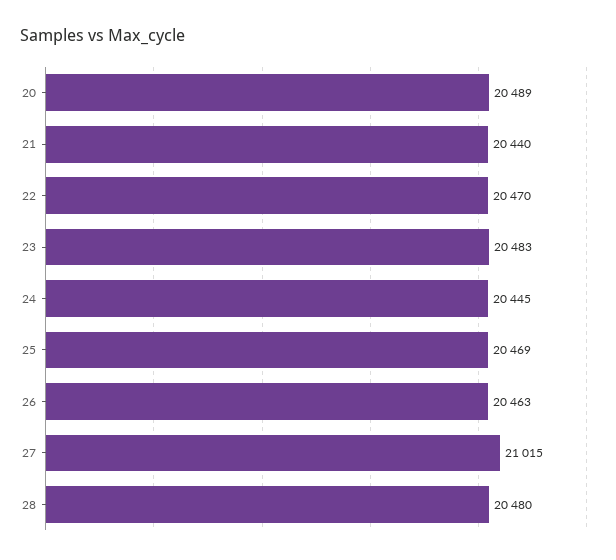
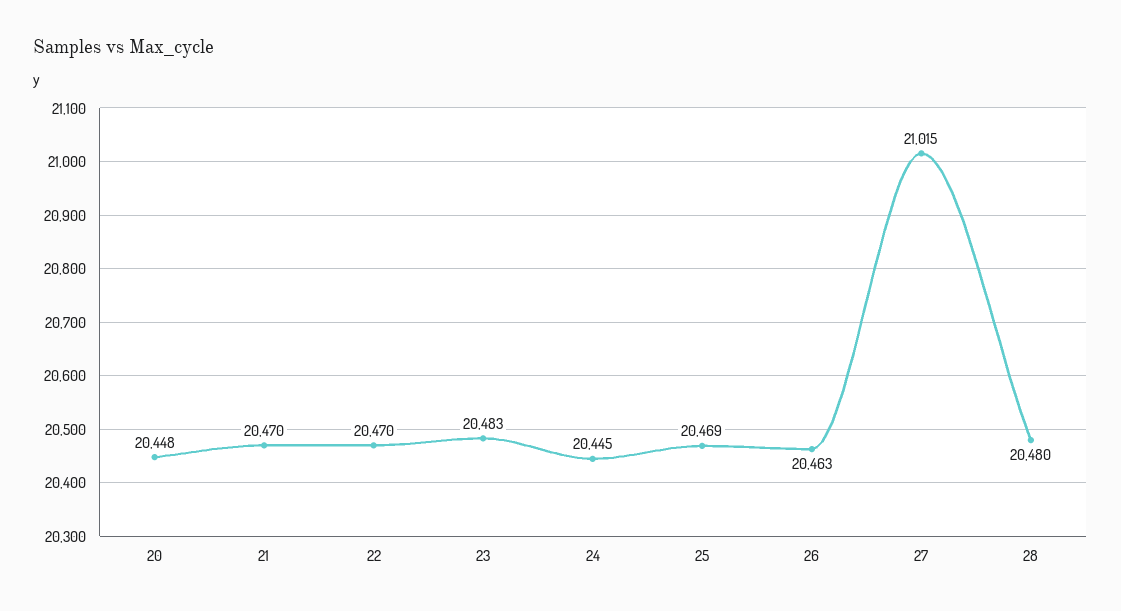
20: 20489 -> 20448
21: 20440 -> 20470

